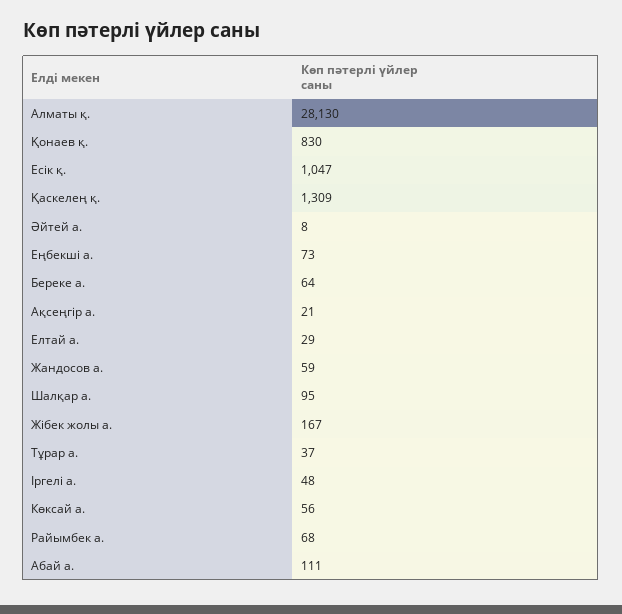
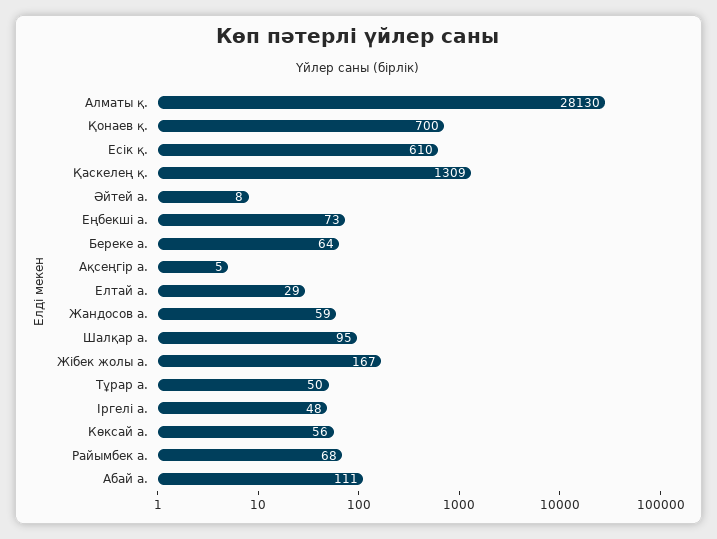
Қонаев қ.: 830 -> 700
Есік қ.: 1047 -> 610
Ақсеңгір а.: 21 -> 5
Тұрар а.: 37 -> 50

